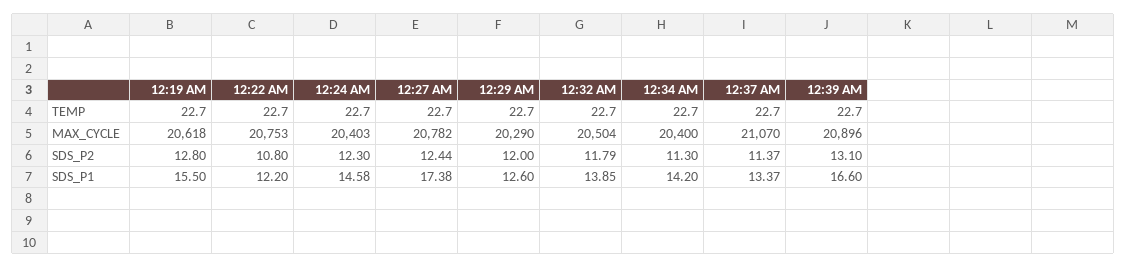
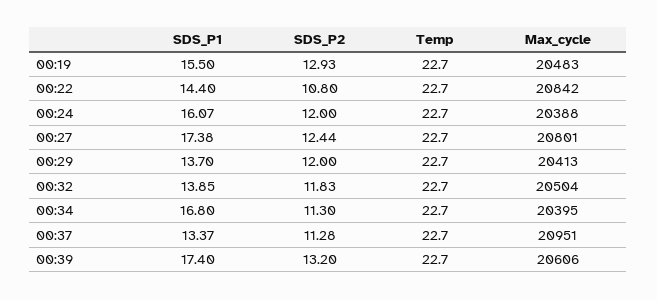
12:19 AM, MAX_CYCLE: 20618 -> 20483
12:22 AM, MAX_CYCLE: 20753 -> 20842
12:24 AM, MAX_CYCLE: 20403 -> 20388
12:27 AM, MAX_CYCLE: 20782 -> 20801
12:29 AM, MAX_CYCLE: 20290 -> 20413
12:34 AM, MAX_CYCLE: 20400 -> 20395
12:37 AM, MAX_CYCLE: 21070 -> 20951
12:39 AM, MAX_CYCLE: 20896 -> 20606
12:19 AM, SDS_P2: 12.8 -> 12.93
12:24 AM, SDS_P2: 12.3 -> 12
12:32 AM, SDS_P2: 11.79 -> 11.83
12:37 AM, SDS_P2: 11.37 -> 11.28
12:39 AM, SDS_P2: 13.1 -> 13.2
12:22 AM, SDS_P1: 12.2 -> 14.4
12:24 AM, SDS_P1: 14.58 -> 16.07
12:29 AM, SDS_P1: 12.6 -> 13.7
12:34 AM, SDS_P1: 14.2 -> 16.8
12:39 AM, SDS_P1: 16.6 -> 17.4

